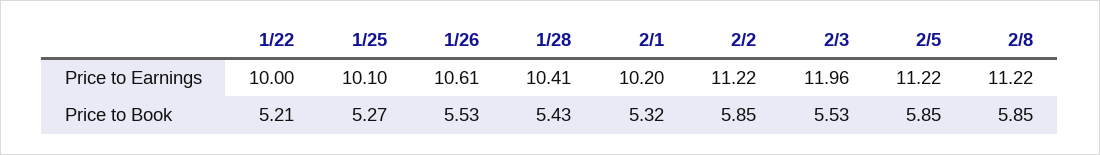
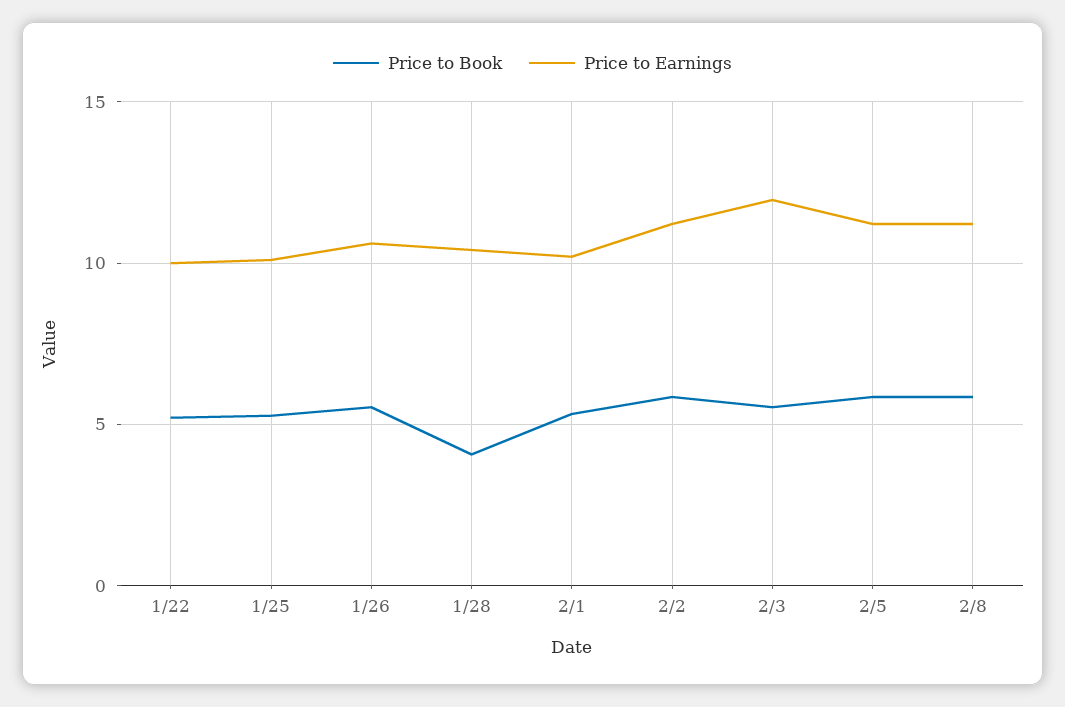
Price to Book, 1/28: 5.43 -> 4

